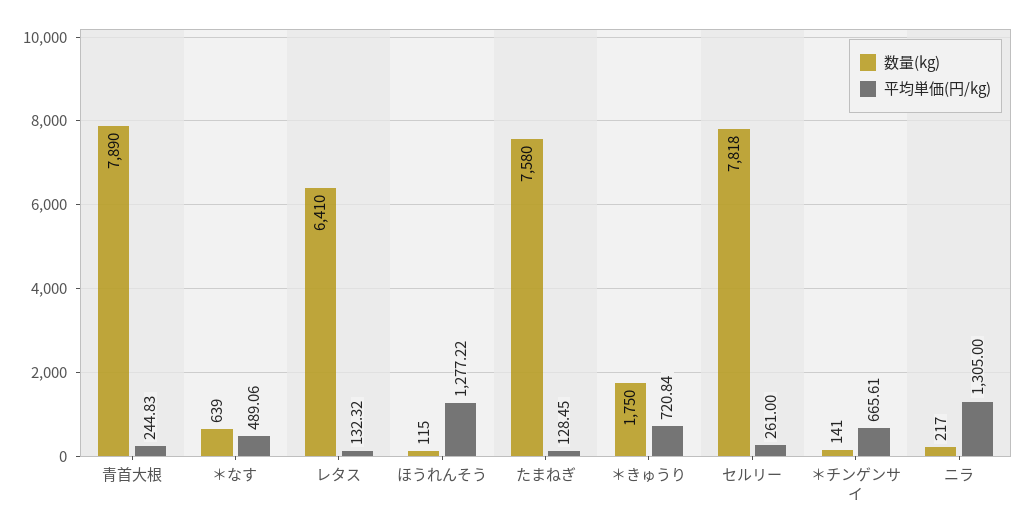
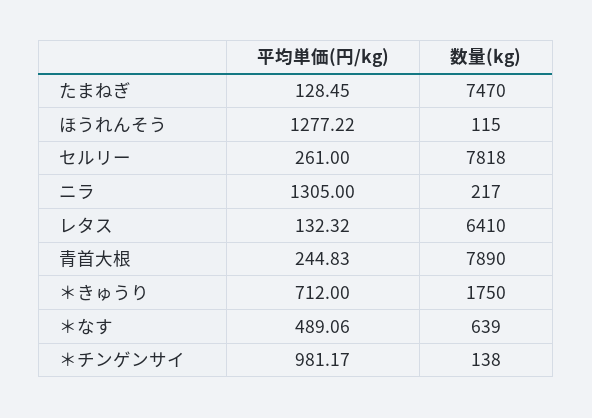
数量(kg), たまねぎ: 7580 -> 7470
平均単価(円/kg), ＊きゅうり: 720.84 -> 712
数量(kg), ＊チンゲンサイ: 141 -> 138
平均単価(円/kg), ＊チンゲンサイ: 665.61 -> 981.17

